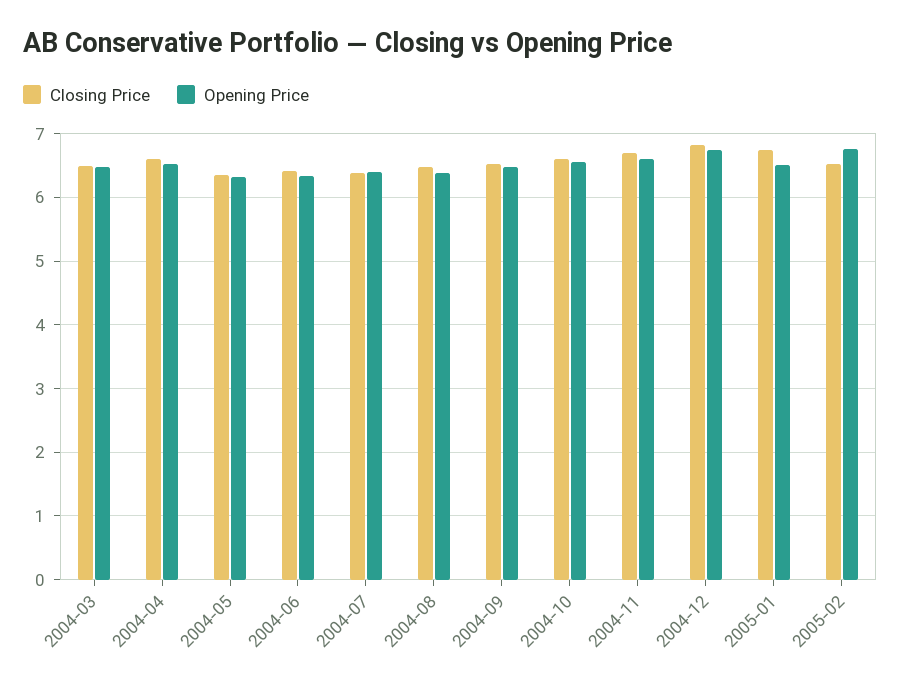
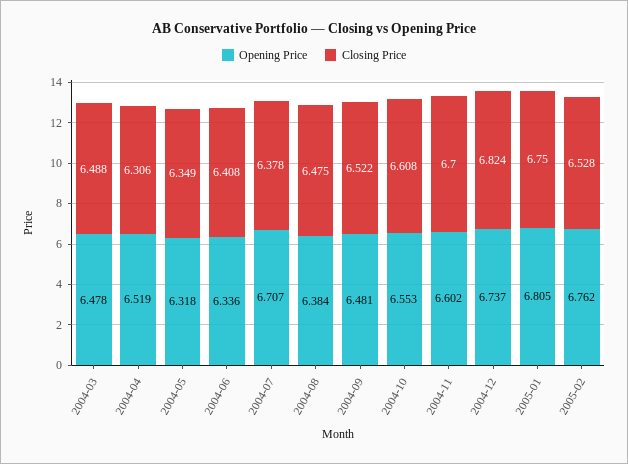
Closing Price, 2004-04: 6.6 -> 6.306
Opening Price, 2004-07: 6.4 -> 6.707
Opening Price, 2005-01: 6.5 -> 6.805

